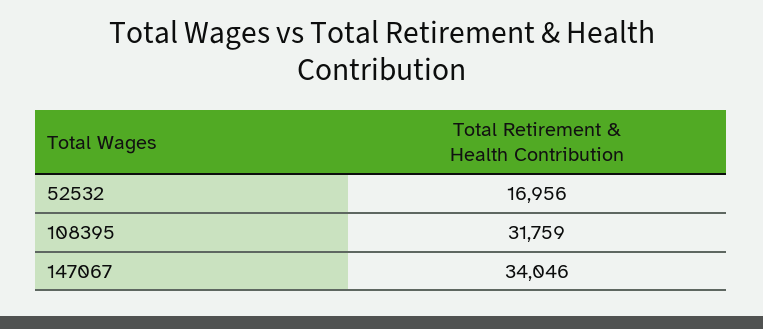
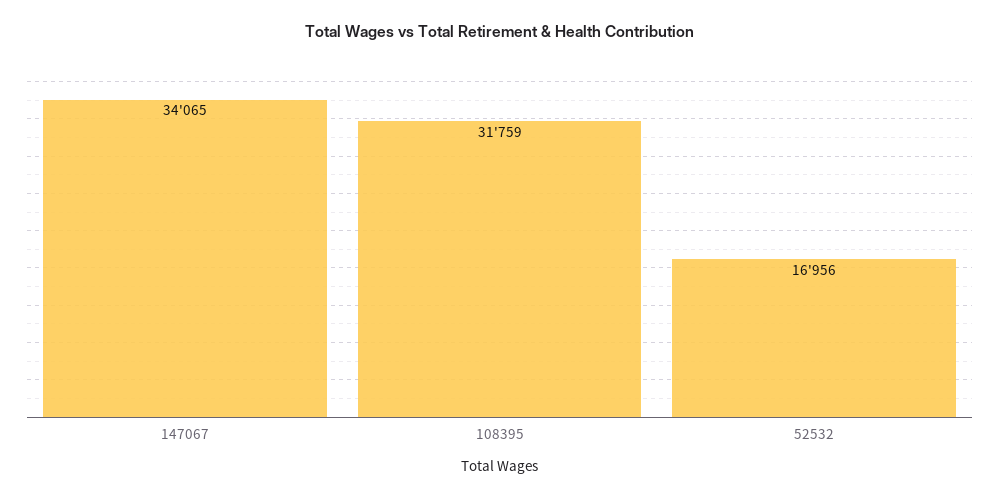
147067: 34046 -> 34065

